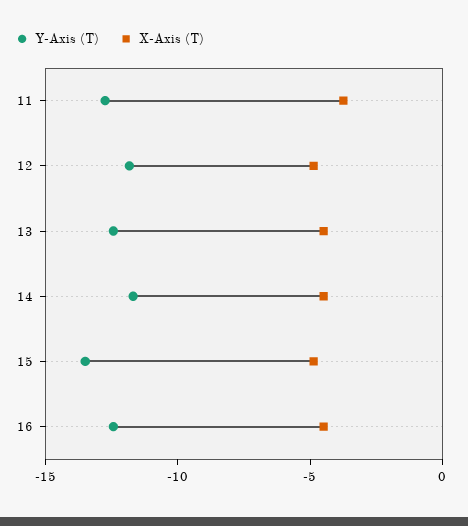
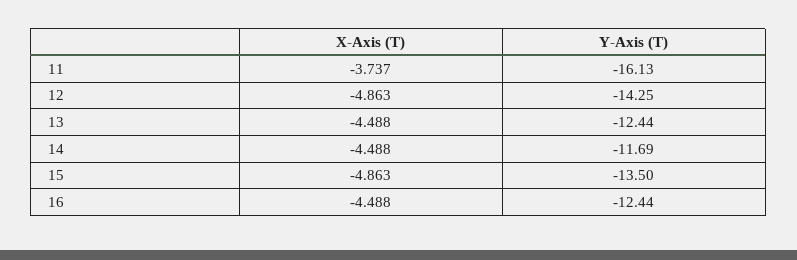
Y-Axis (T), 11: -13 -> -16.13
Y-Axis (T), 12: -12 -> -14.25

